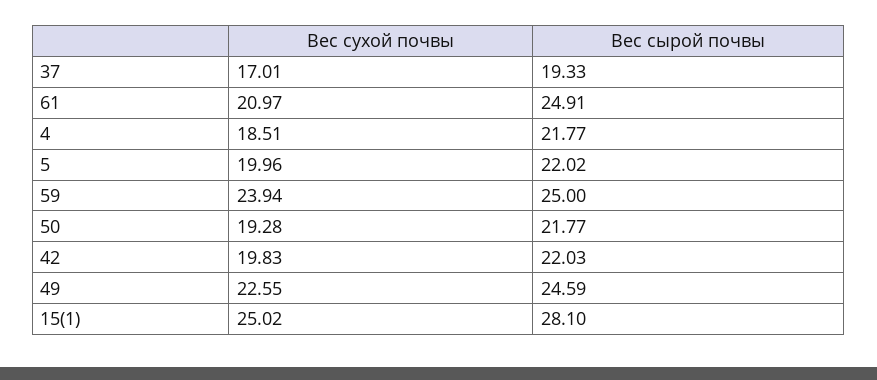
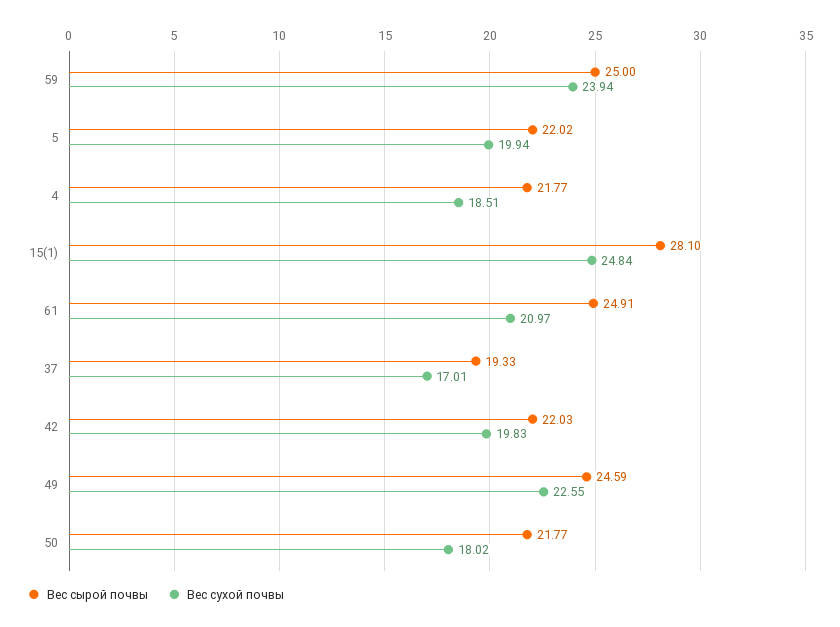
Вес сухой почвы, 5: 19.96 -> 19.94
Вес сухой почвы, 50: 19.28 -> 18.02
Вес сухой почвы, 15(1): 25.02 -> 24.84

